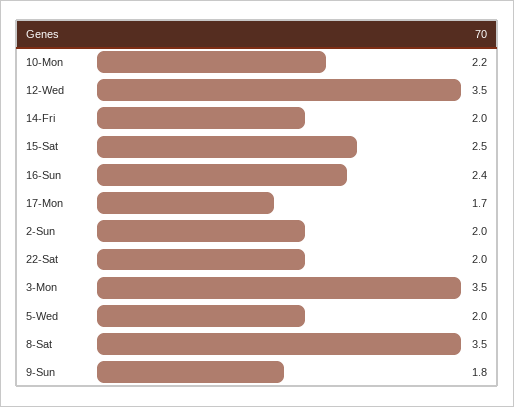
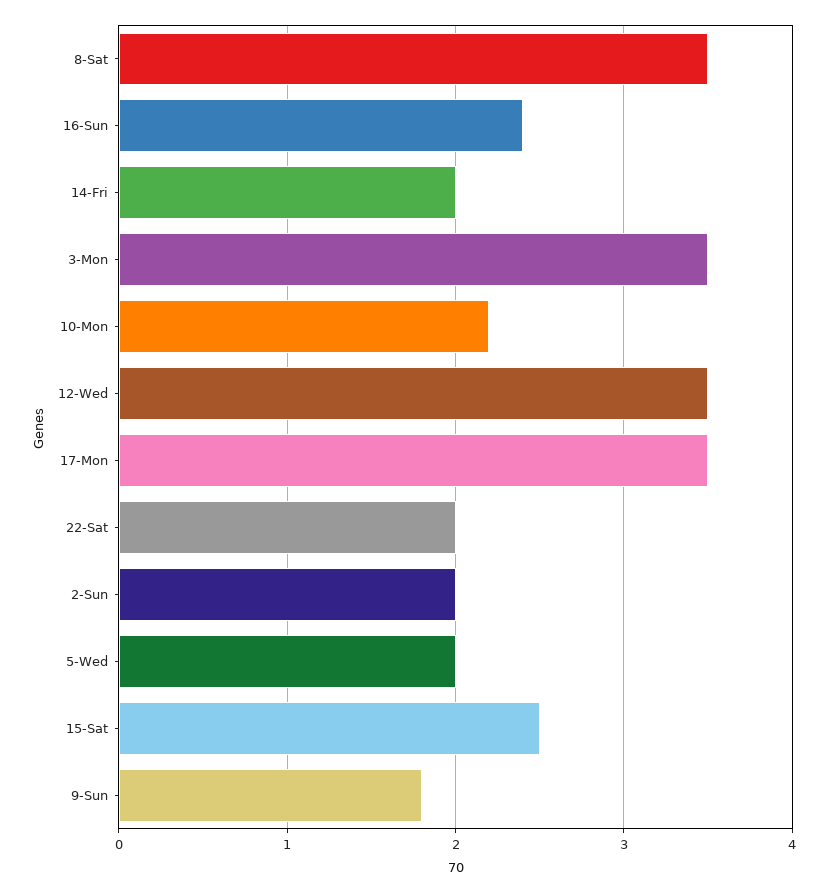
17-Mon: 1.7 -> 3.5

